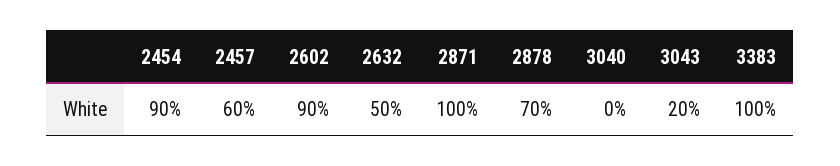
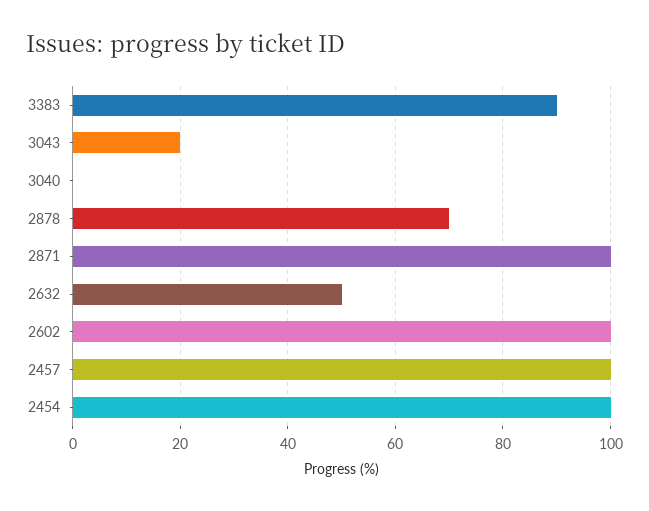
2454: 90 -> 100
2457: 60 -> 100
2602: 90 -> 100
3383: 100 -> 90

